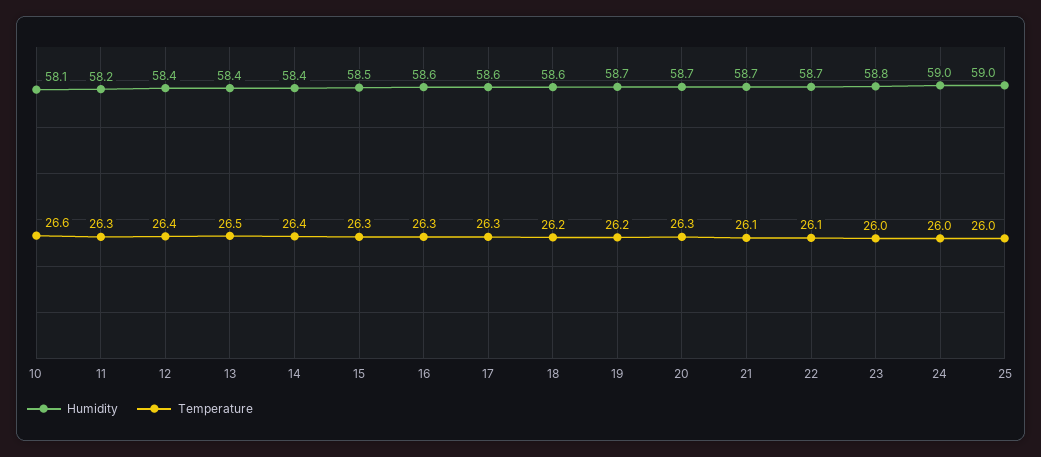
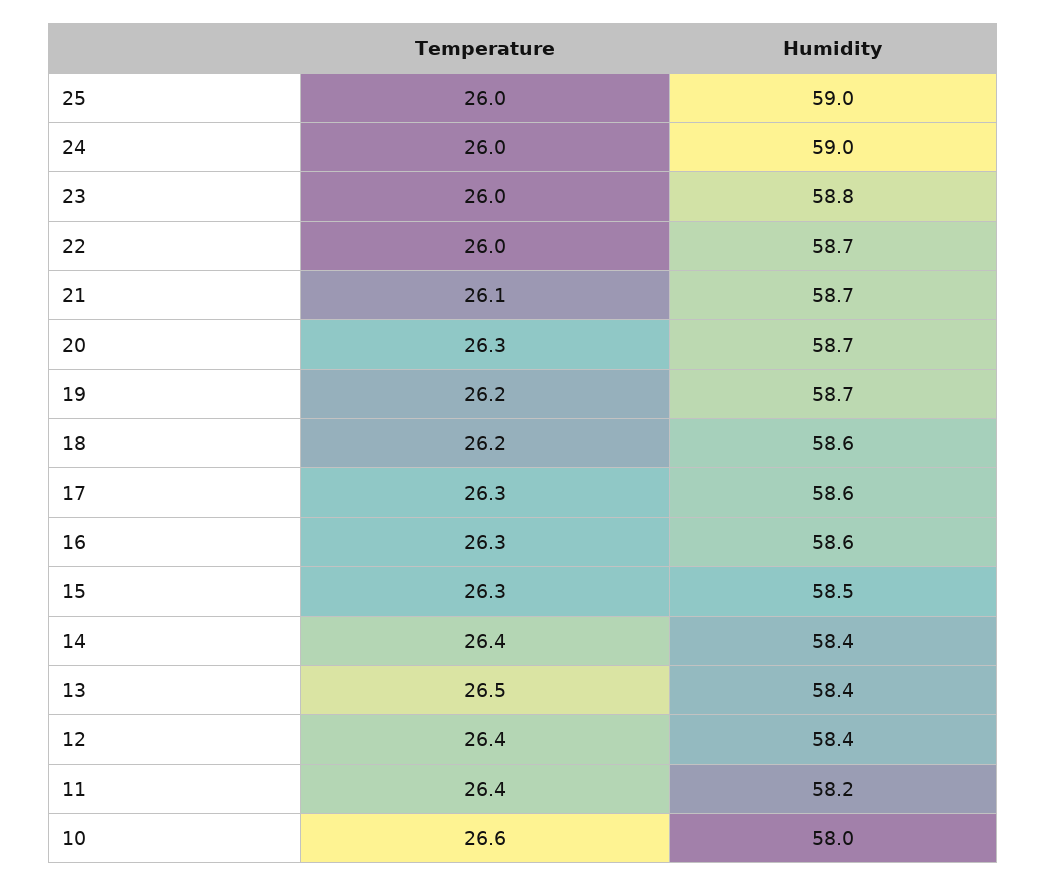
Humidity, 10: 58.1 -> 58
Temperature, 11: 26.3 -> 26.4
Temperature, 22: 26.1 -> 26

